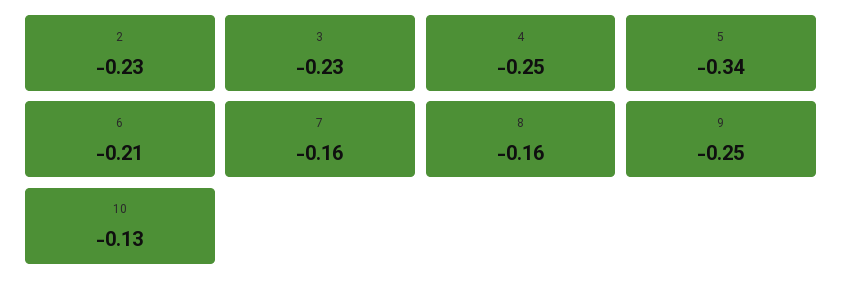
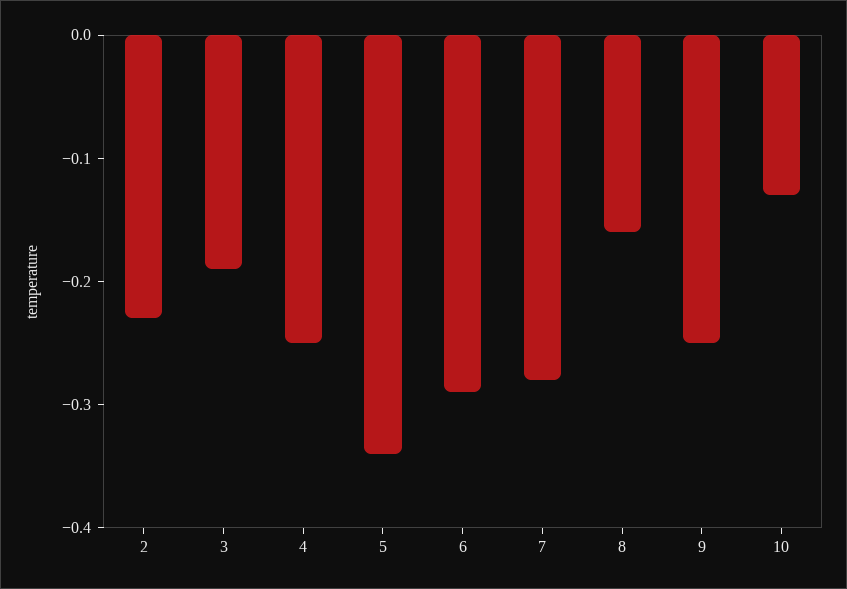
3: -0.23 -> -0.19
6: -0.21 -> -0.29
7: -0.16 -> -0.28

